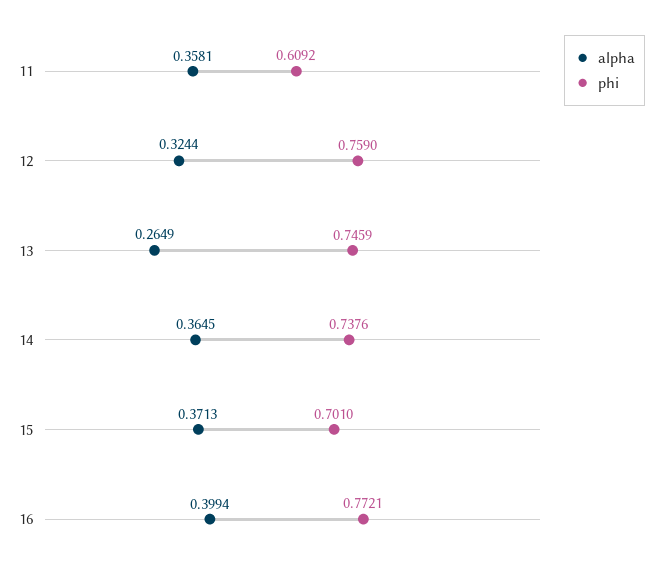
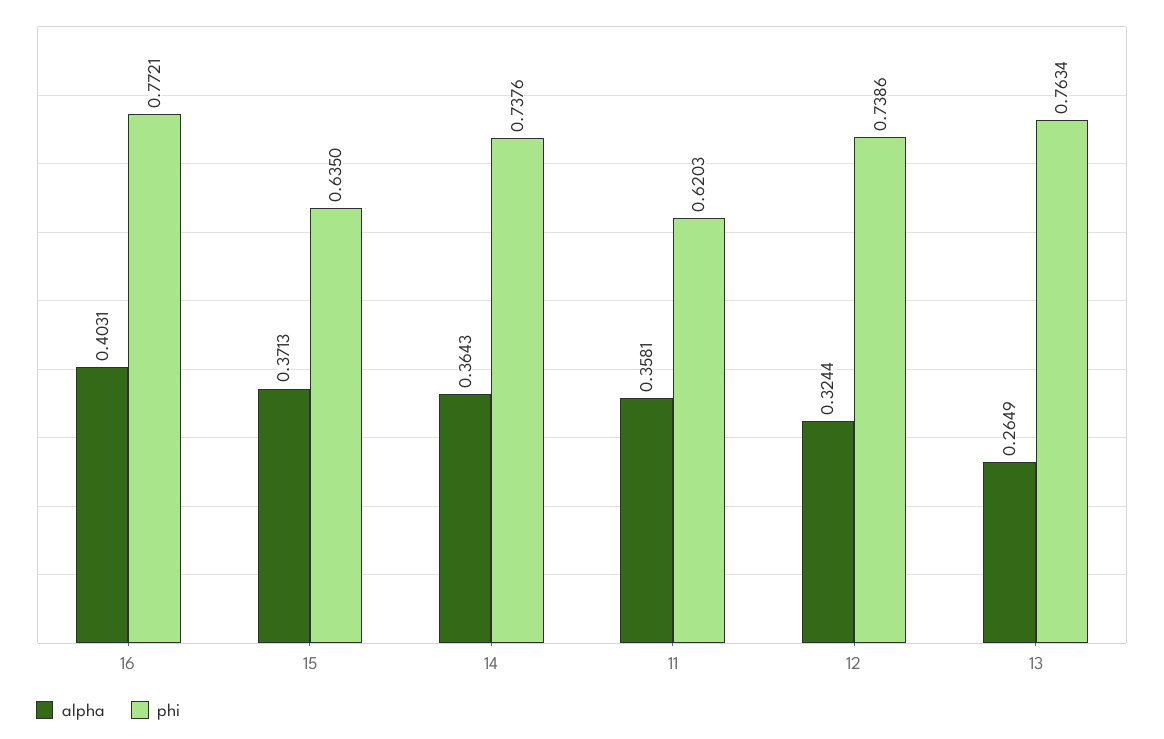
phi, 11: 0.6092 -> 0.6203
phi, 12: 0.759 -> 0.7386
phi, 13: 0.7459 -> 0.7634
alpha, 14: 0.3645 -> 0.3643
phi, 15: 0.701 -> 0.635
alpha, 16: 0.3994 -> 0.4031

